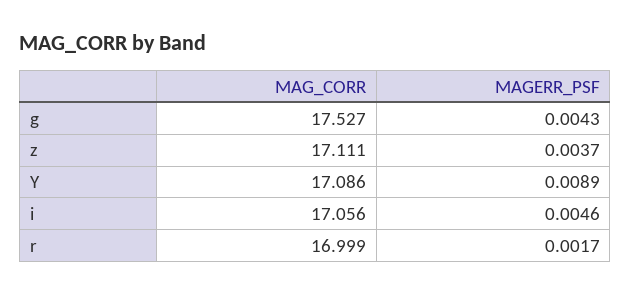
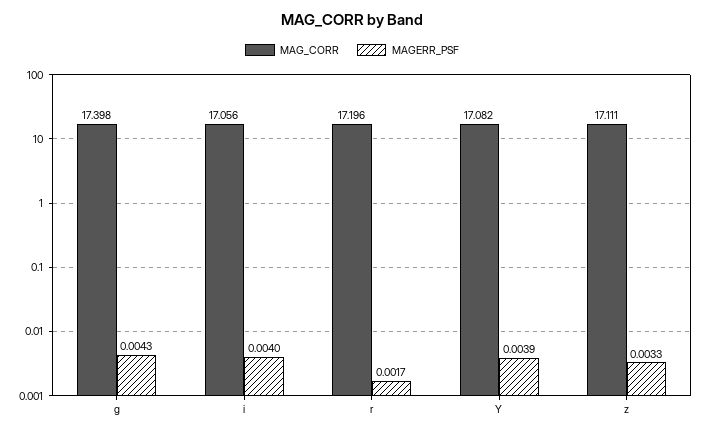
MAG_CORR, g: 17.527 -> 17.398
MAGERR_PSF, z: 0.0037 -> 0.0033
MAG_CORR, Y: 17.086 -> 17.082
MAGERR_PSF, Y: 0.0089 -> 0.0039
MAGERR_PSF, i: 0.0046 -> 0.004
MAG_CORR, r: 16.999 -> 17.196

